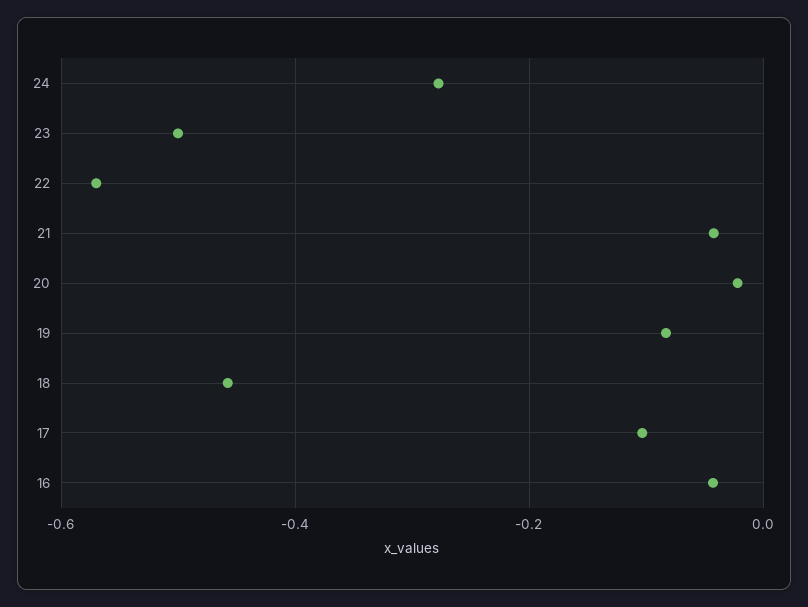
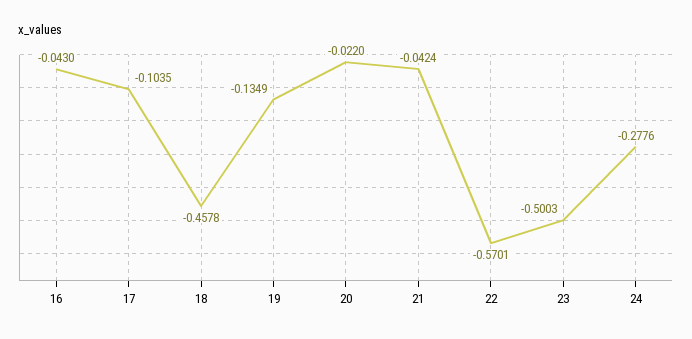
19: -0.08 -> -0.1349

